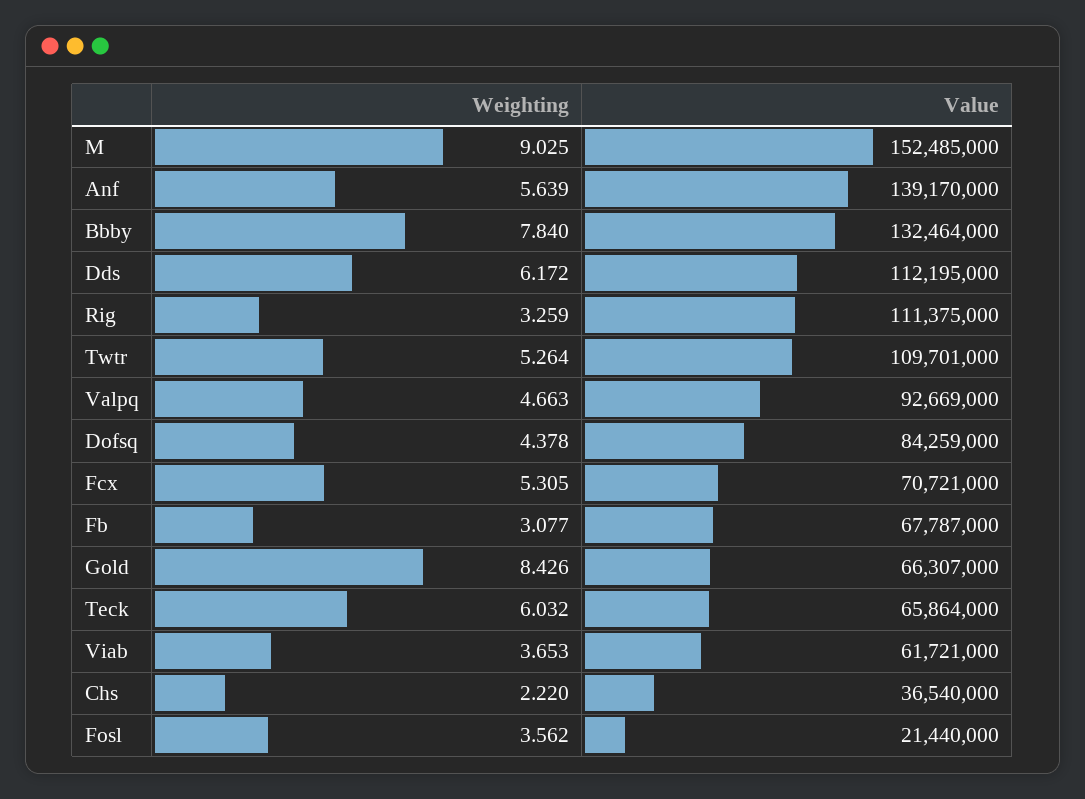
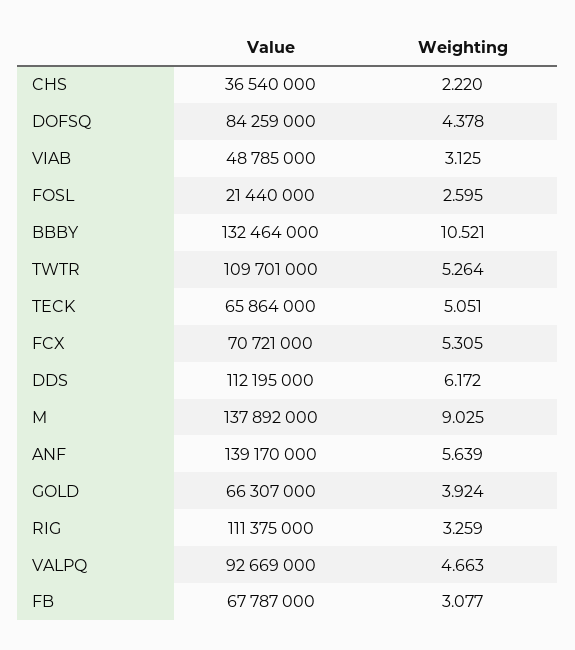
Value, M: 152485000 -> 137892000
Weighting, Bbby: 7.84 -> 10.521
Weighting, Gold: 8.426 -> 3.924
Weighting, Teck: 6.032 -> 5.051
Weighting, Viab: 3.653 -> 3.125
Value, Viab: 61721000 -> 48785000
Weighting, Fosl: 3.562 -> 2.595

